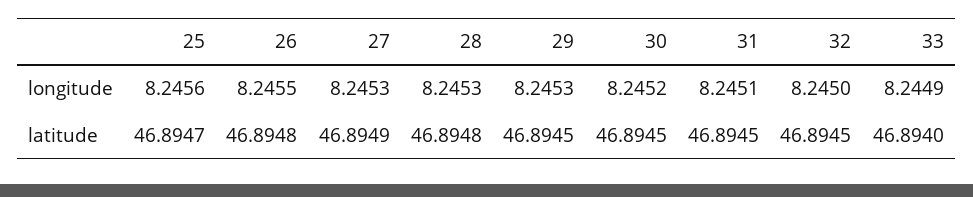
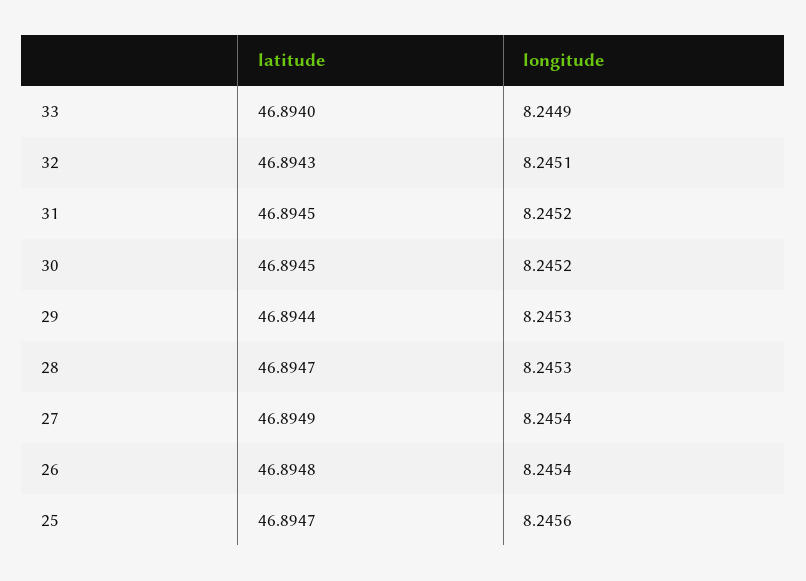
26, longitude: 8.2455 -> 8.2454
27, longitude: 8.2453 -> 8.2454
31, longitude: 8.2451 -> 8.2452
32, longitude: 8.245 -> 8.2451
28, latitude: 46.8948 -> 46.8947
29, latitude: 46.8945 -> 46.8944
32, latitude: 46.8945 -> 46.8943

